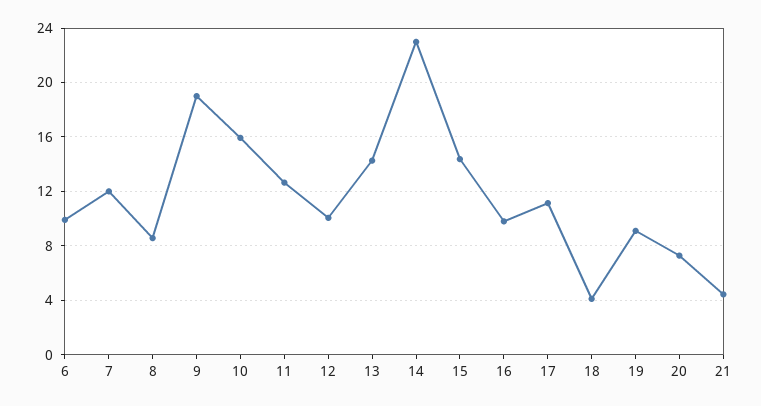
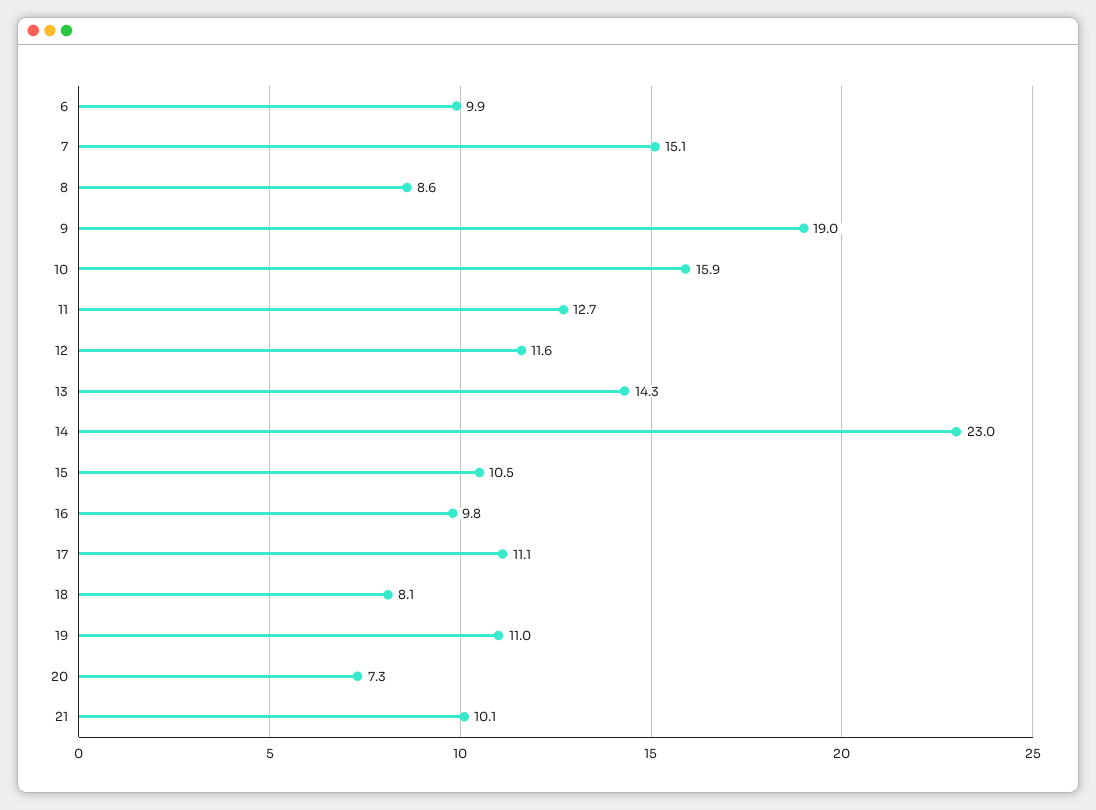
7: 12 -> 15.1
12: 10 -> 11.6
15: 14.5 -> 10.5
18: 4 -> 8.1
19: 9 -> 11
21: 4.5 -> 10.1

